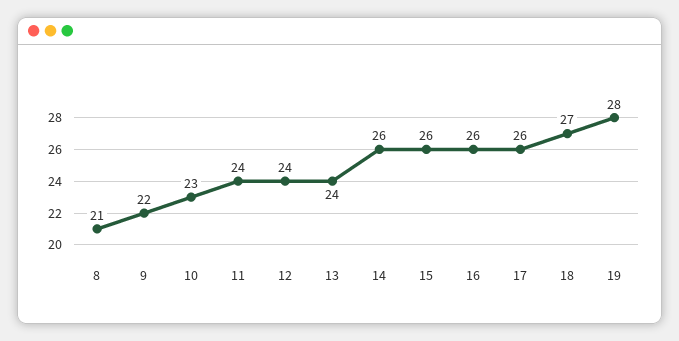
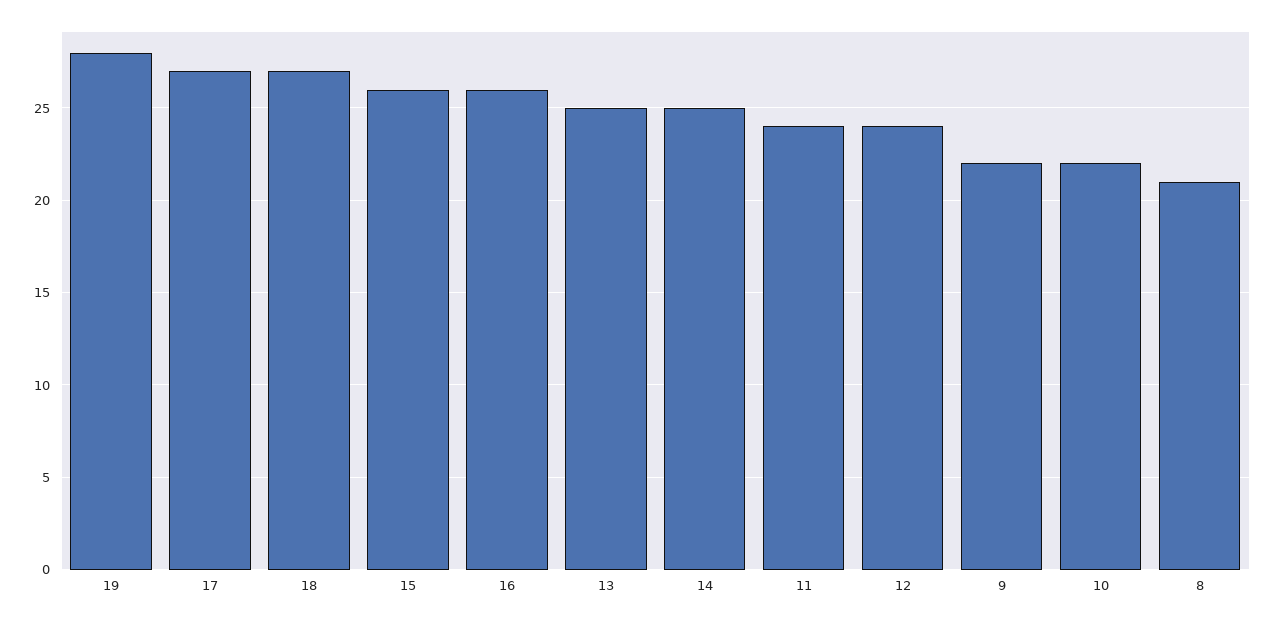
10: 23 -> 22
13: 24 -> 25
14: 26 -> 25
17: 26 -> 27

